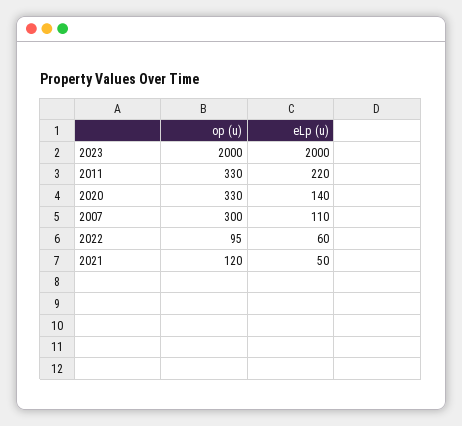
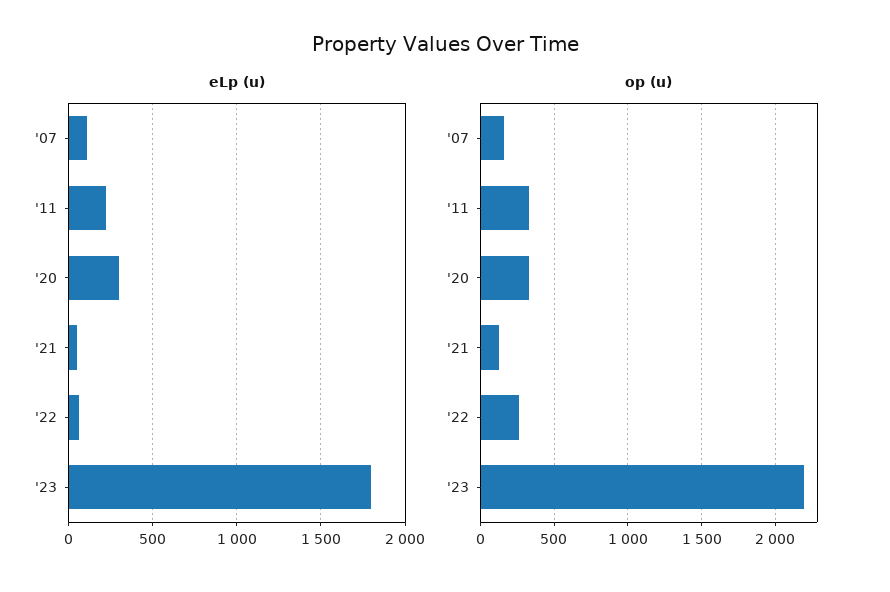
op (u), 2023: 2000 -> 2200
eLp (u), 2023: 2000 -> 1800
eLp (u), 2020: 140 -> 300
op (u), 2007: 300 -> 150
op (u), 2022: 95 -> 250

